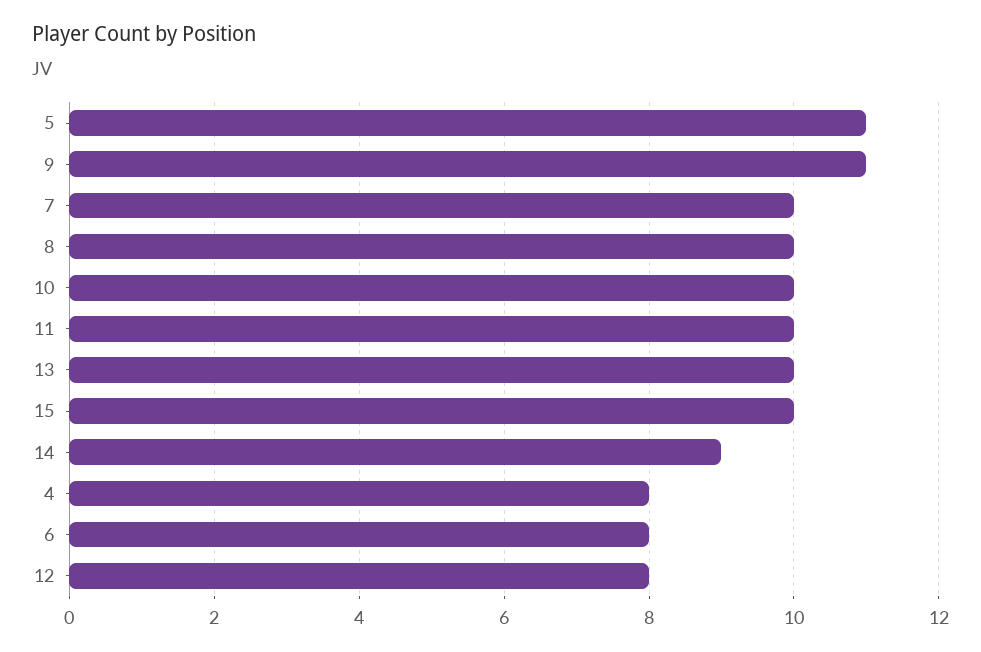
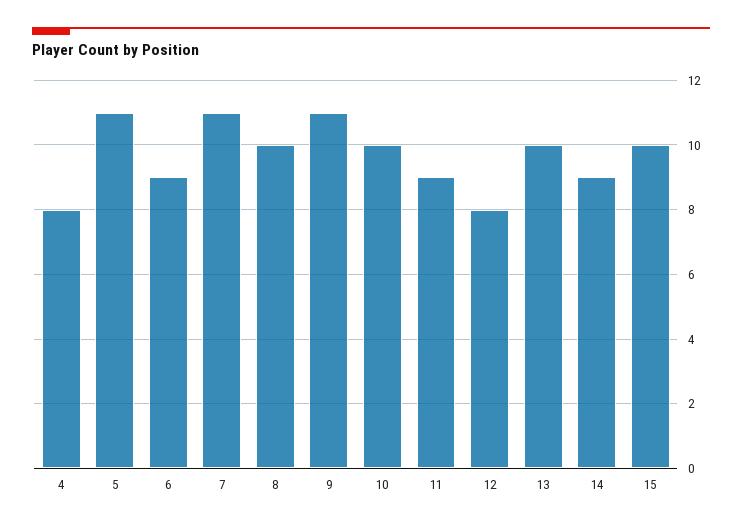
7: 10 -> 11
11: 10 -> 9
6: 8 -> 9

